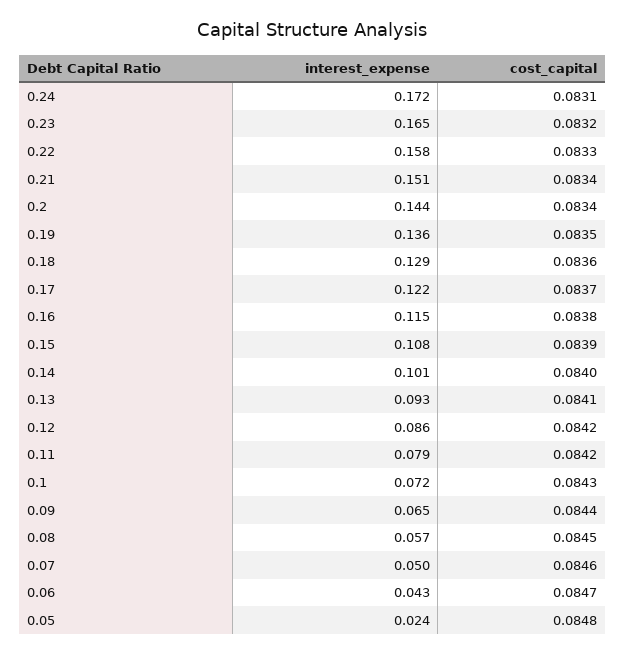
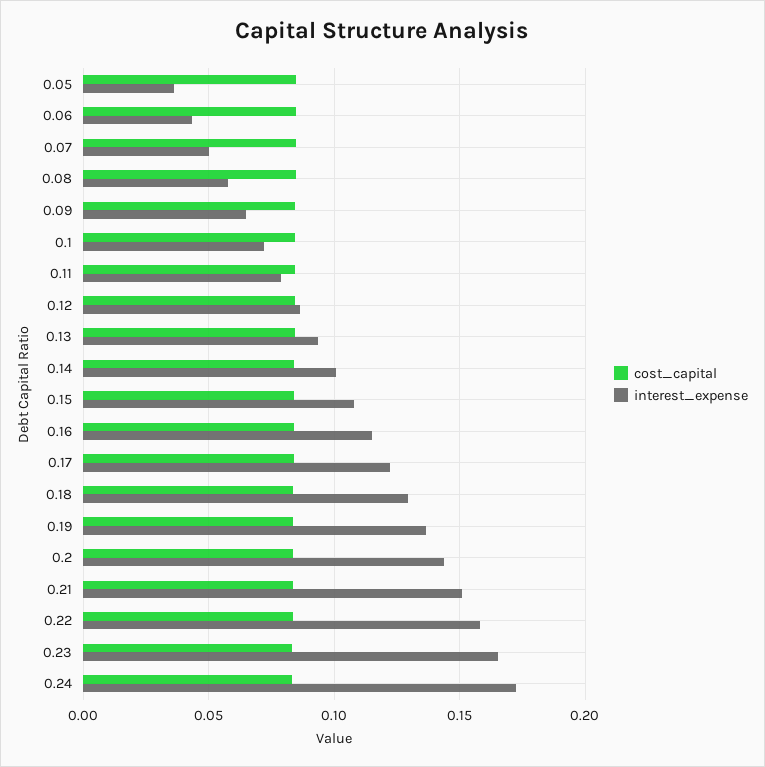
interest_expense, 0.05: 0.024 -> 0.035

